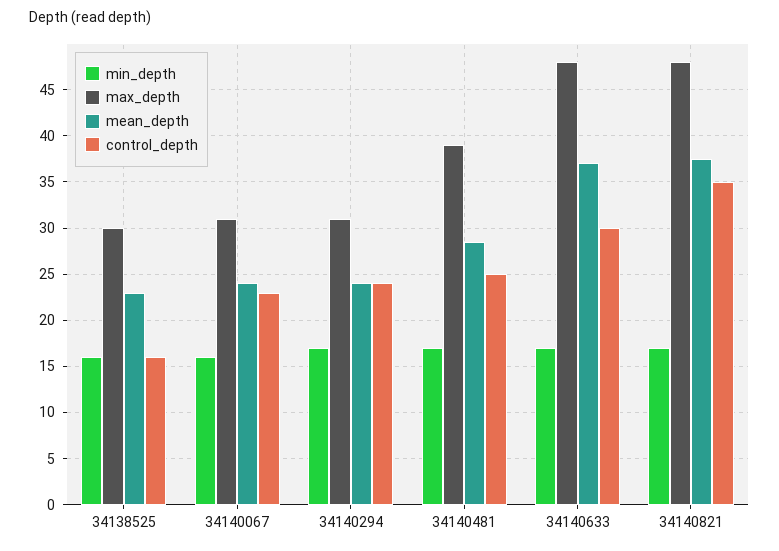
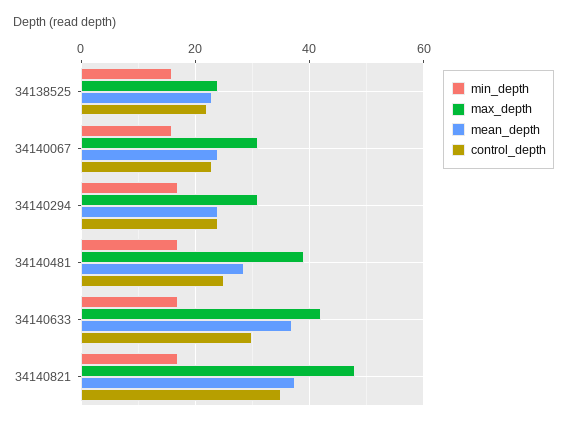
max_depth, 34138525: 30 -> 24
control_depth, 34138525: 16 -> 22
max_depth, 34140633: 48 -> 42

